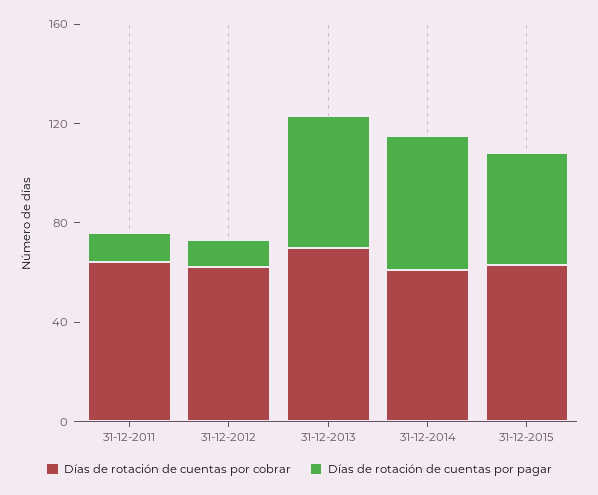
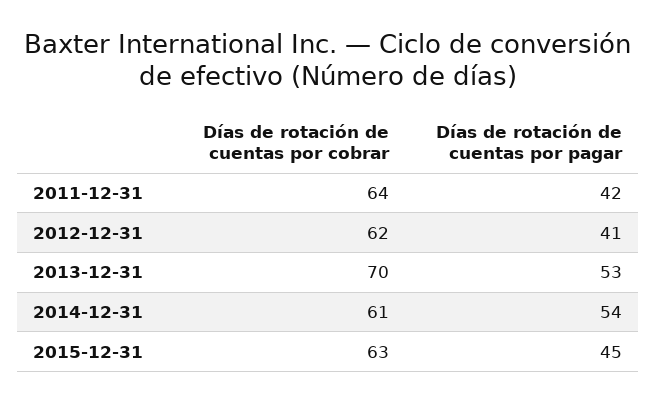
Días de rotación de cuentas por pagar, 31-12-2011: 10 -> 42
Días de rotación de cuentas por pagar, 31-12-2012: 10 -> 41

